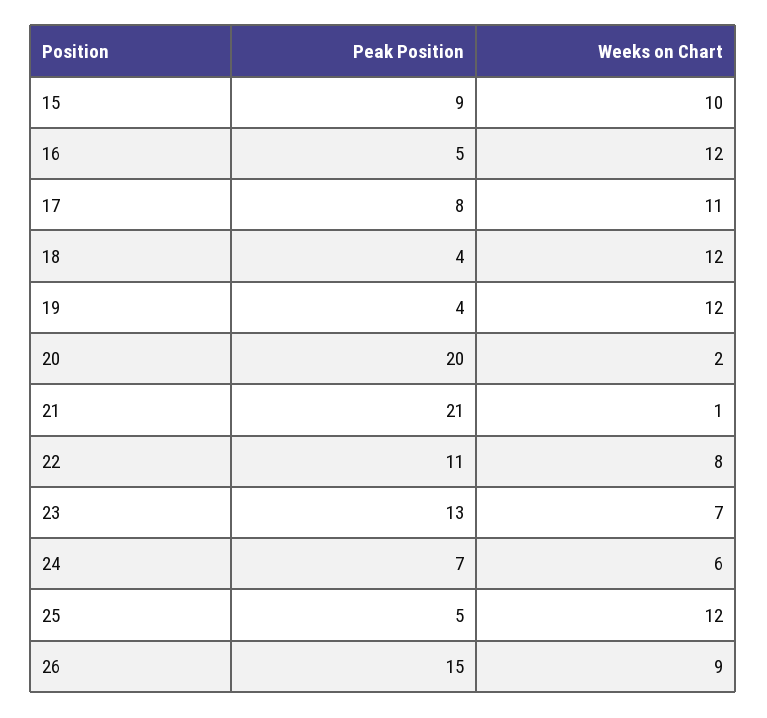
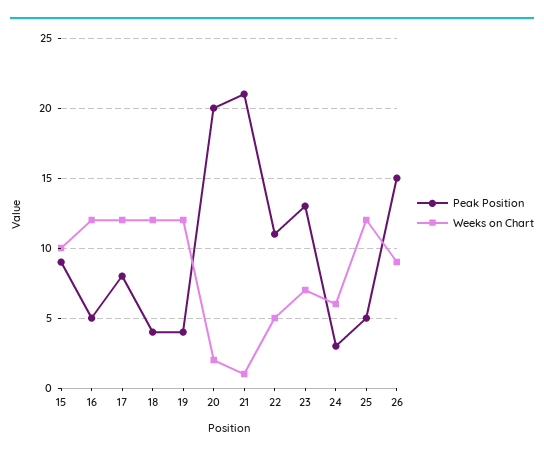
Weeks on Chart, 17: 11 -> 12
Weeks on Chart, 22: 8 -> 5
Peak Position, 24: 7 -> 3

